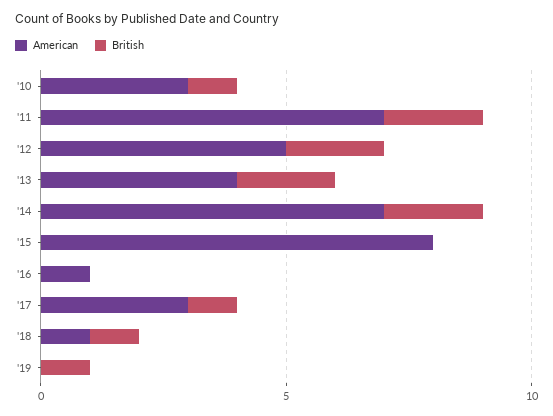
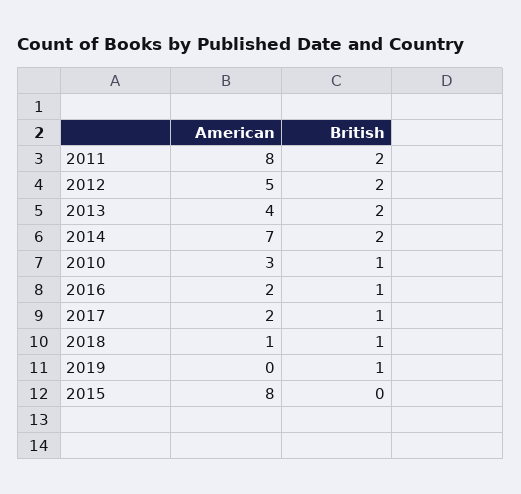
American, '11: 7 -> 8
American, '16: 1 -> 2
British, '16: 0 -> 1
American, '17: 3 -> 2

